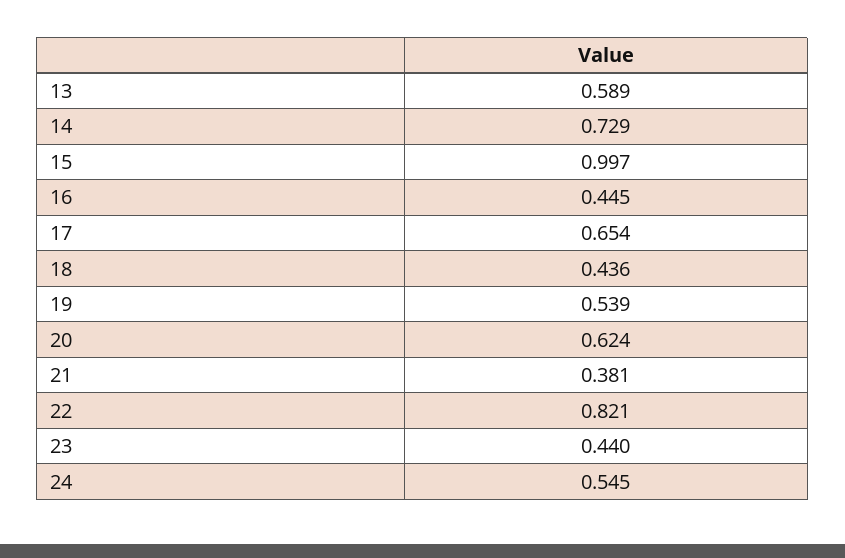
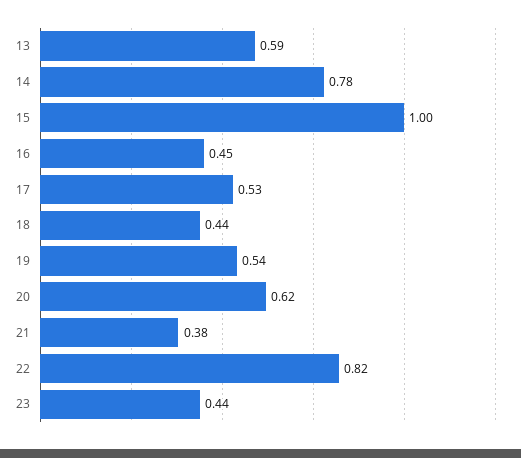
14: 0.729 -> 0.78
17: 0.654 -> 0.53
24: 0.545 -> none

